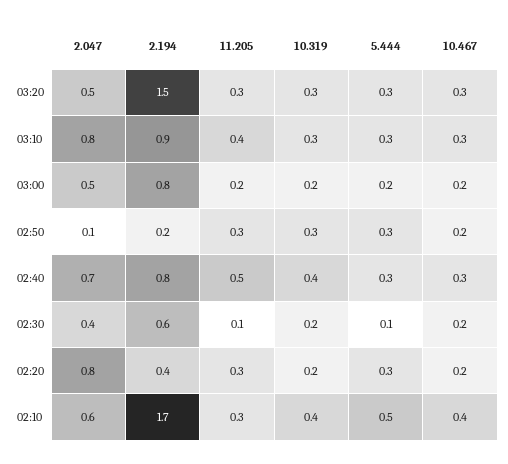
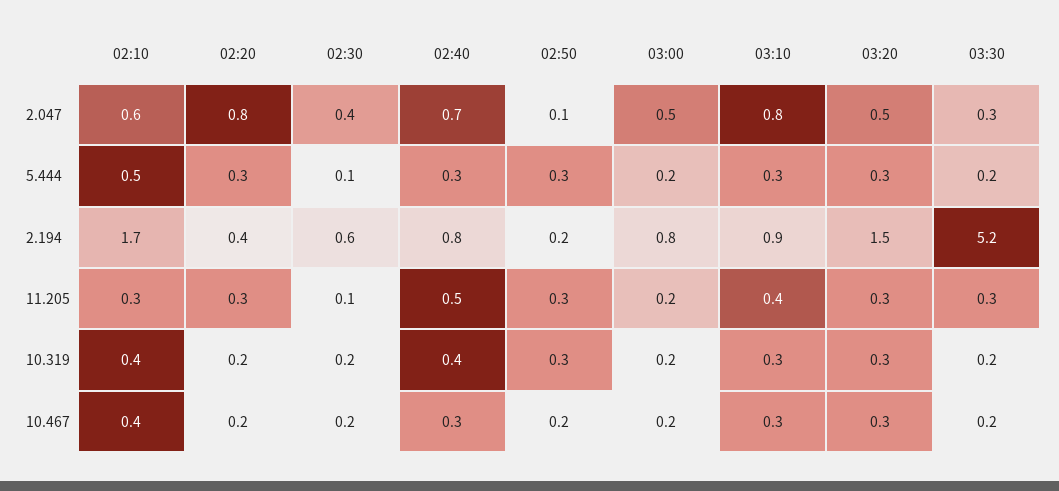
2.047, 03:30: none -> 0.3
5.444, 03:30: none -> 0.2
2.194, 03:30: none -> 5.2
11.205, 03:30: none -> 0.3
10.319, 03:30: none -> 0.2
10.467, 03:30: none -> 0.2

